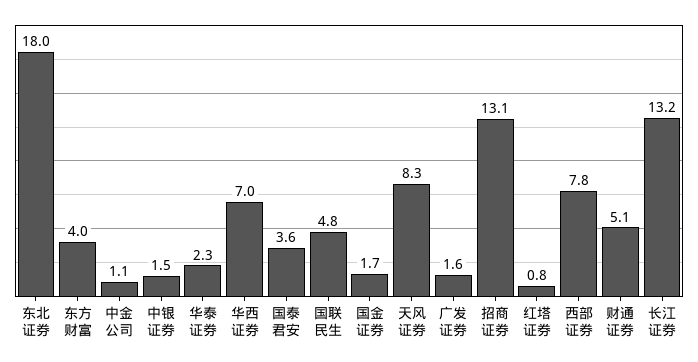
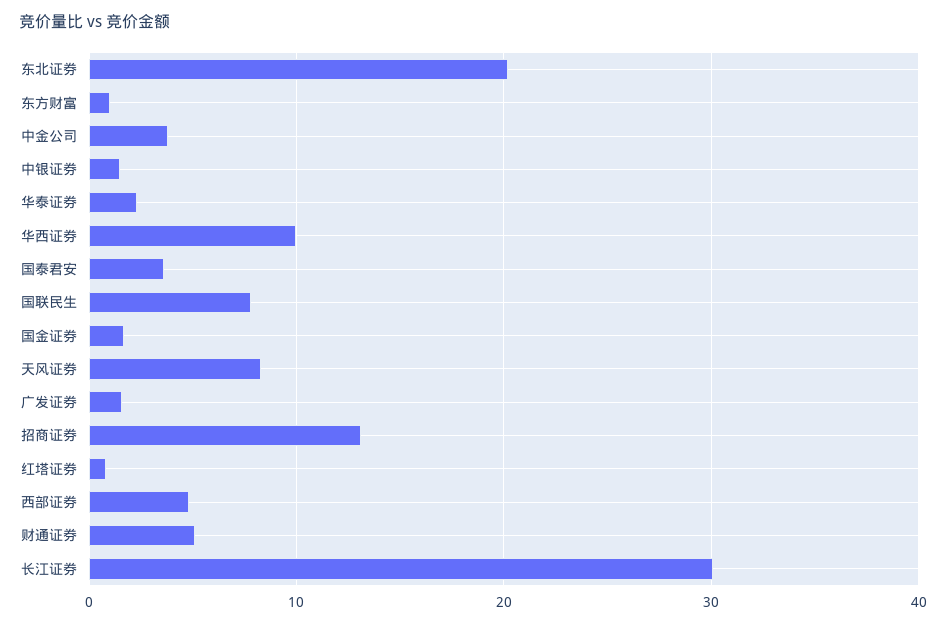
东北证券: 18 -> 20
东方财富: 4 -> 1
中金公司: 1.1 -> 4
华西证券: 7 -> 10
国联民生: 4.8 -> 8
西部证券: 7.8 -> 5
长江证券: 13.2 -> 30

